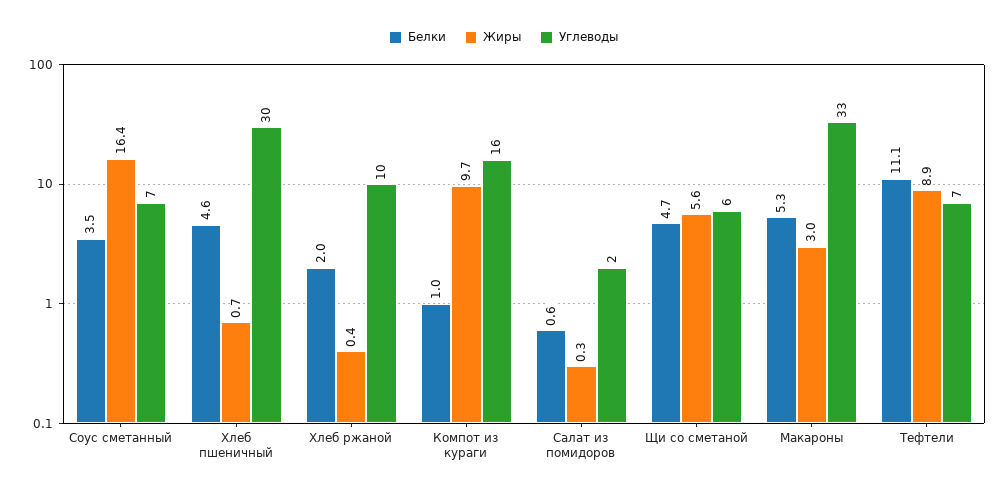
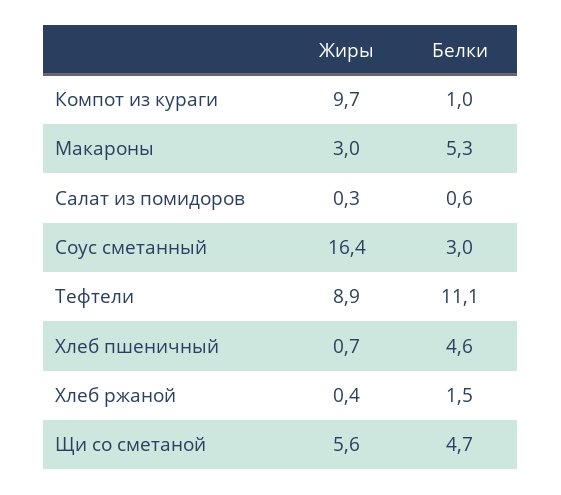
Белки, Соус сметанный: 3.5 -> 3
Углеводы, Соус сметанный: 7 -> none
Углеводы, Хлеб пшеничный: 30 -> none
Белки, Хлеб ржаной: 2 -> 1.5
Углеводы, Хлеб ржаной: 10 -> none
Углеводы, Компот из кураги: 16 -> none
Углеводы, Салат из помидоров: 2 -> none
Углеводы, Щи со сметаной: 6 -> none
Углеводы, Макароны: 33 -> none
Углеводы, Тефтели: 7 -> none

